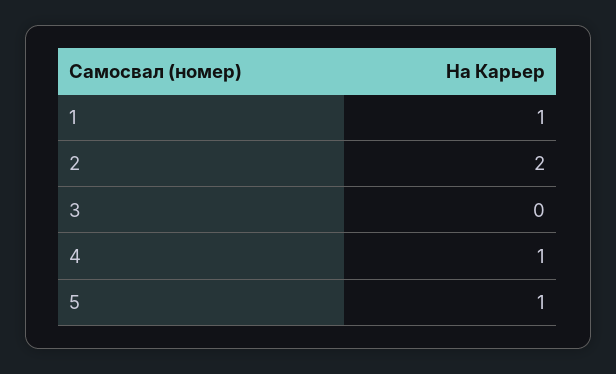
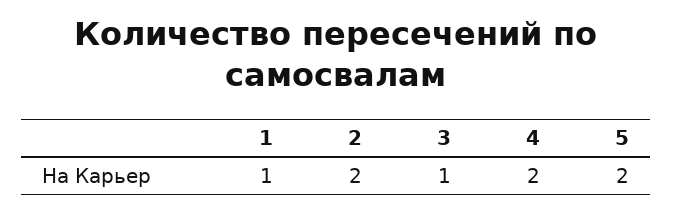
3: 0 -> 1
4: 1 -> 2
5: 1 -> 2

